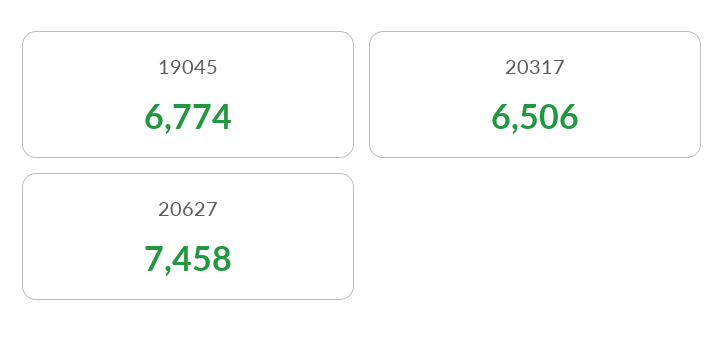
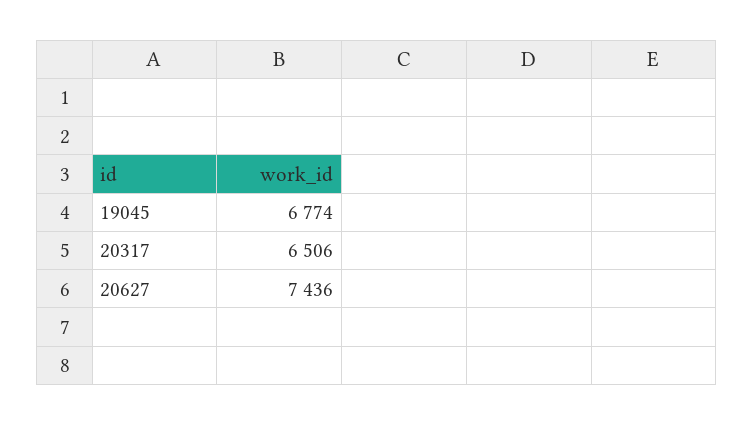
20627: 7458 -> 7436

